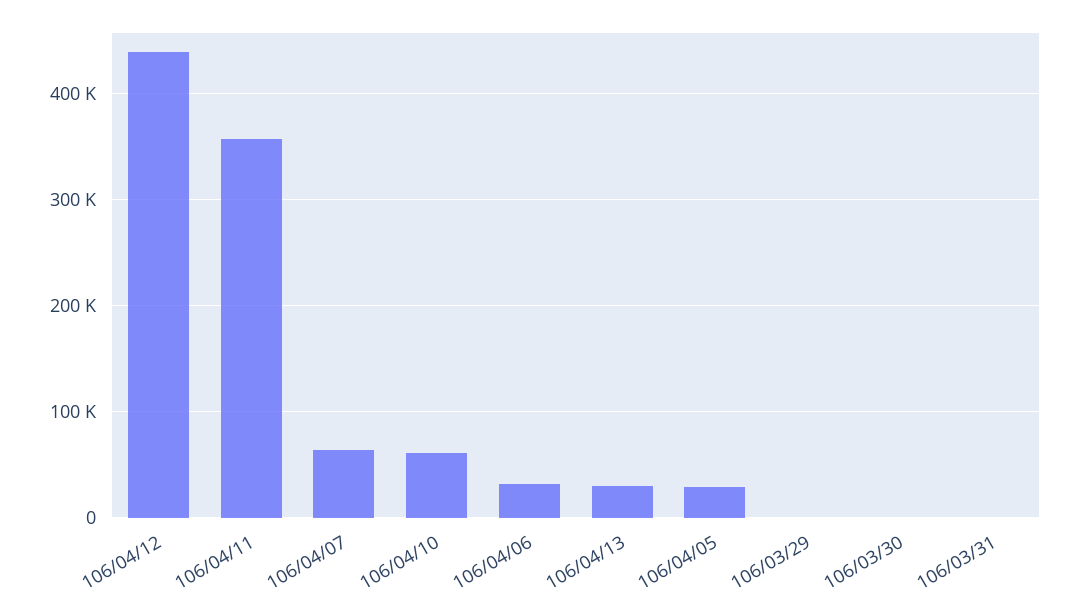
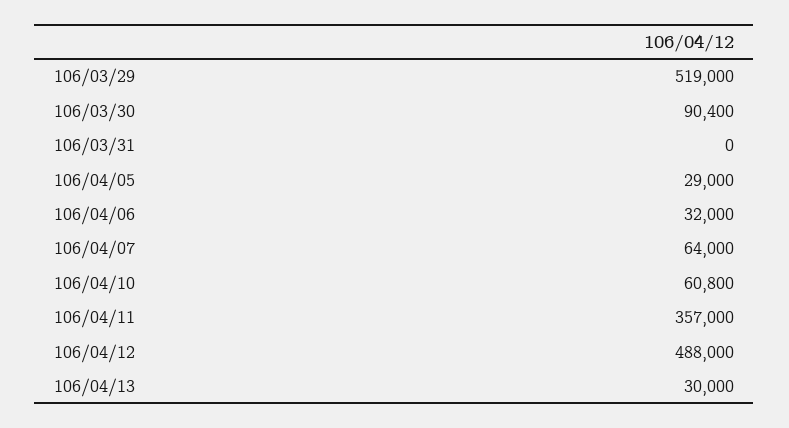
106/04/12: 440000 -> 488000
106/03/29: 0 -> 519000
106/03/30: 0 -> 90400

